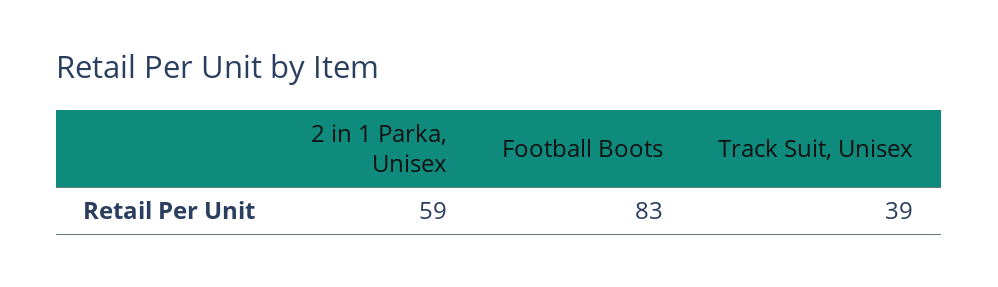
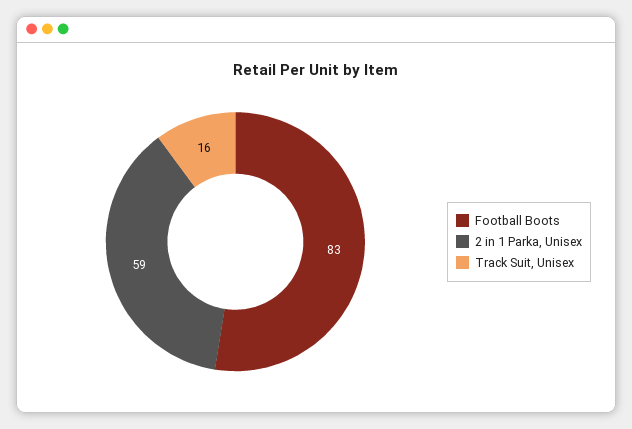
Track Suit, Unisex: 39 -> 16

